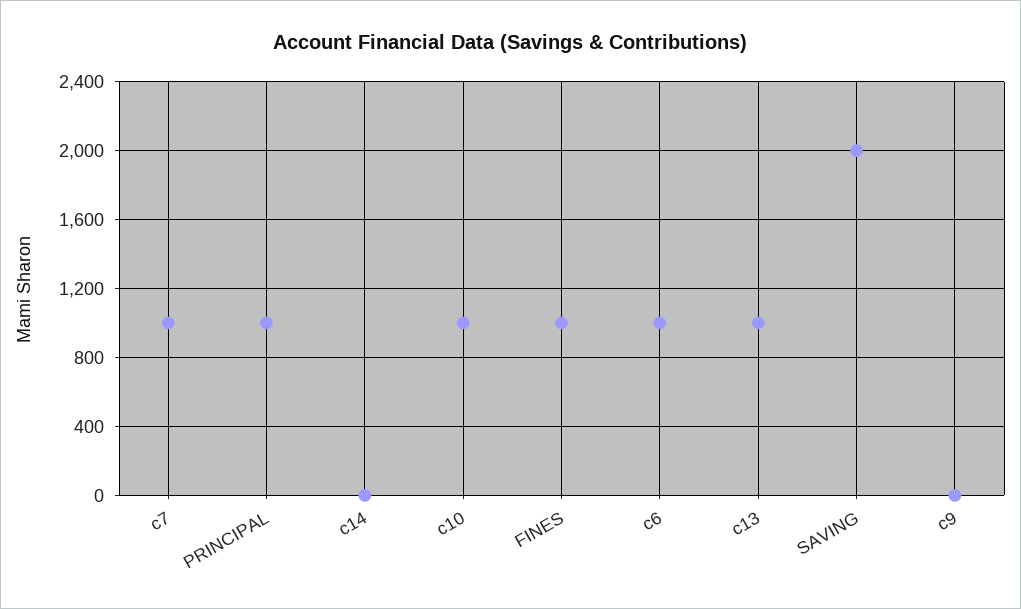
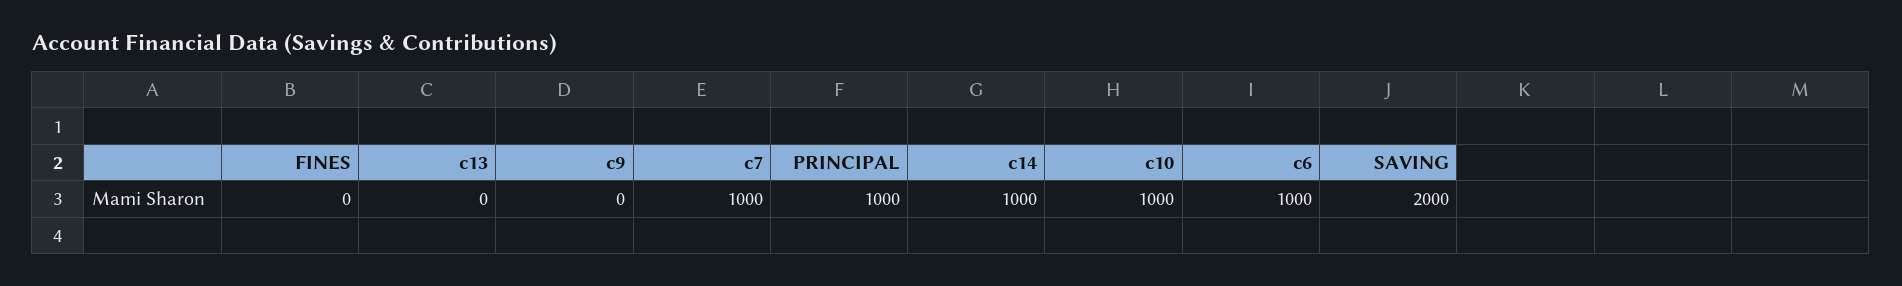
c14: 0 -> 1000
FINES: 1000 -> 0
c13: 1000 -> 0

